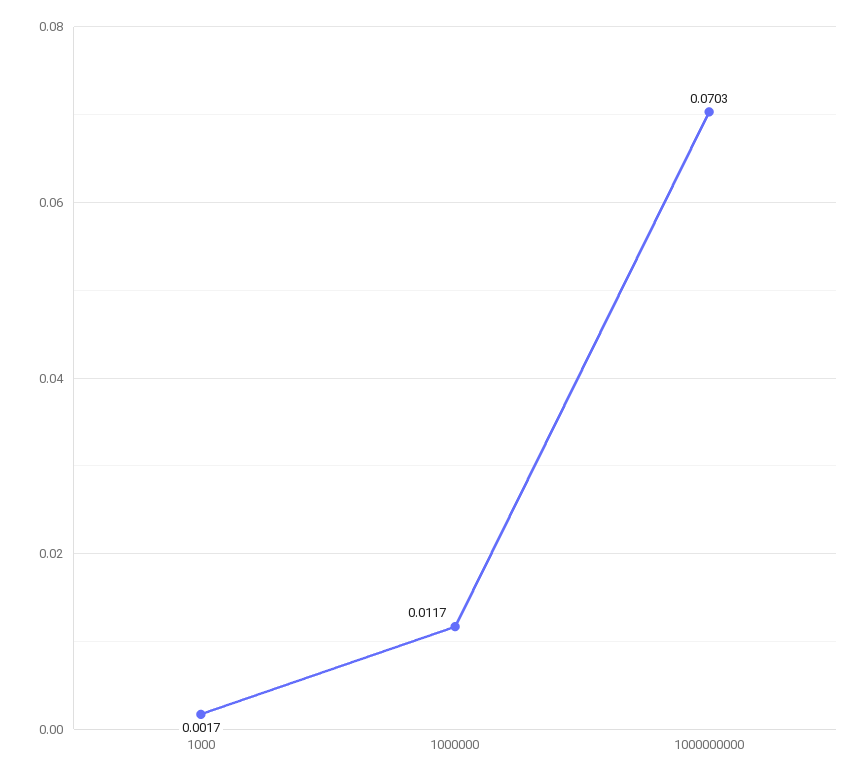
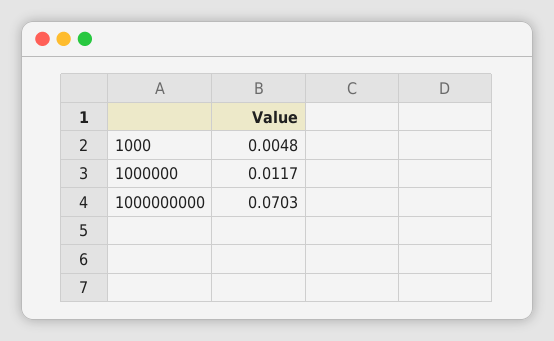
1000: 0.0017 -> 0.0048

